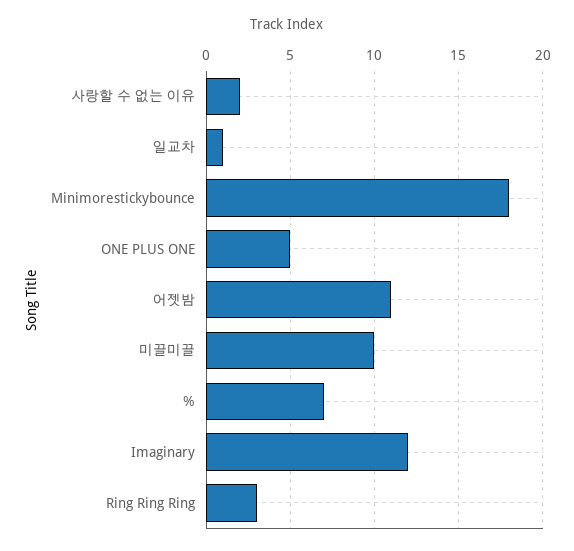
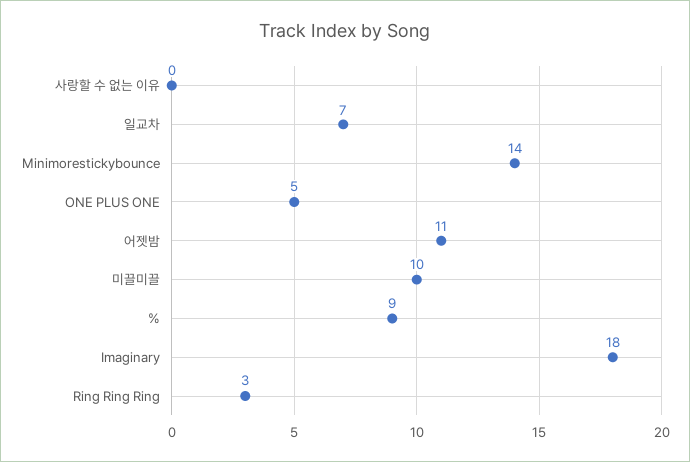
사랑할 수 없는 이유: 2 -> 0
일교차: 1 -> 7
Minimorestickybounce: 18 -> 14
%: 7 -> 9
Imaginary: 12 -> 18

